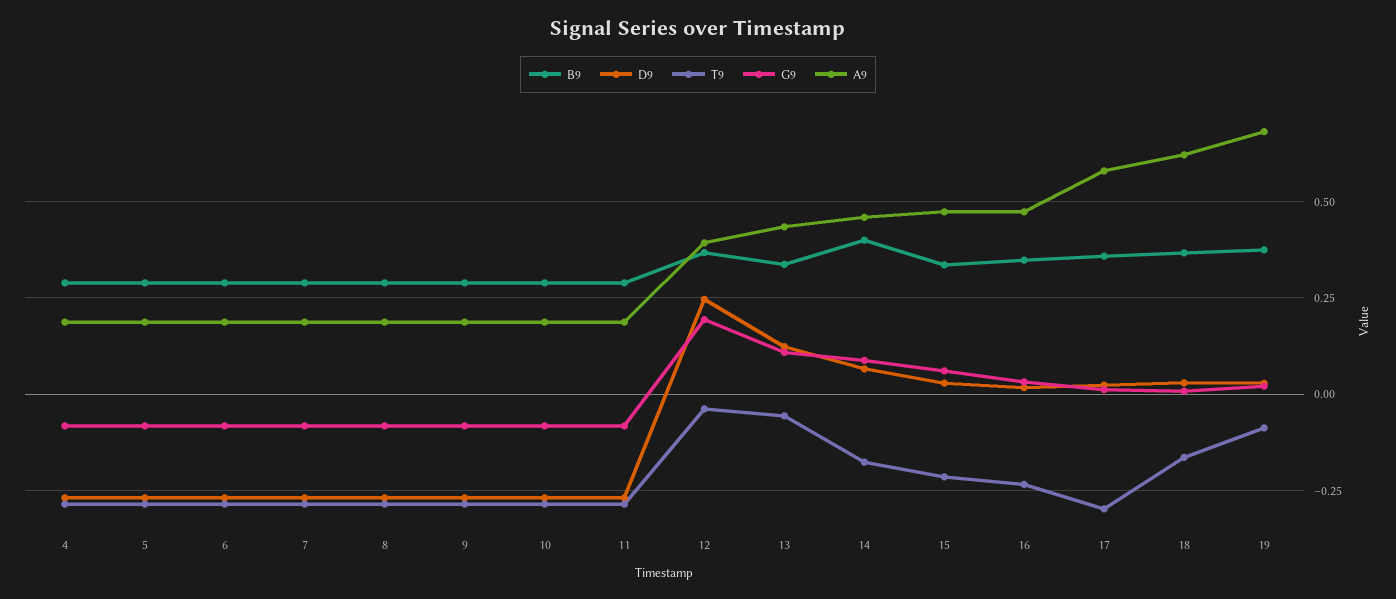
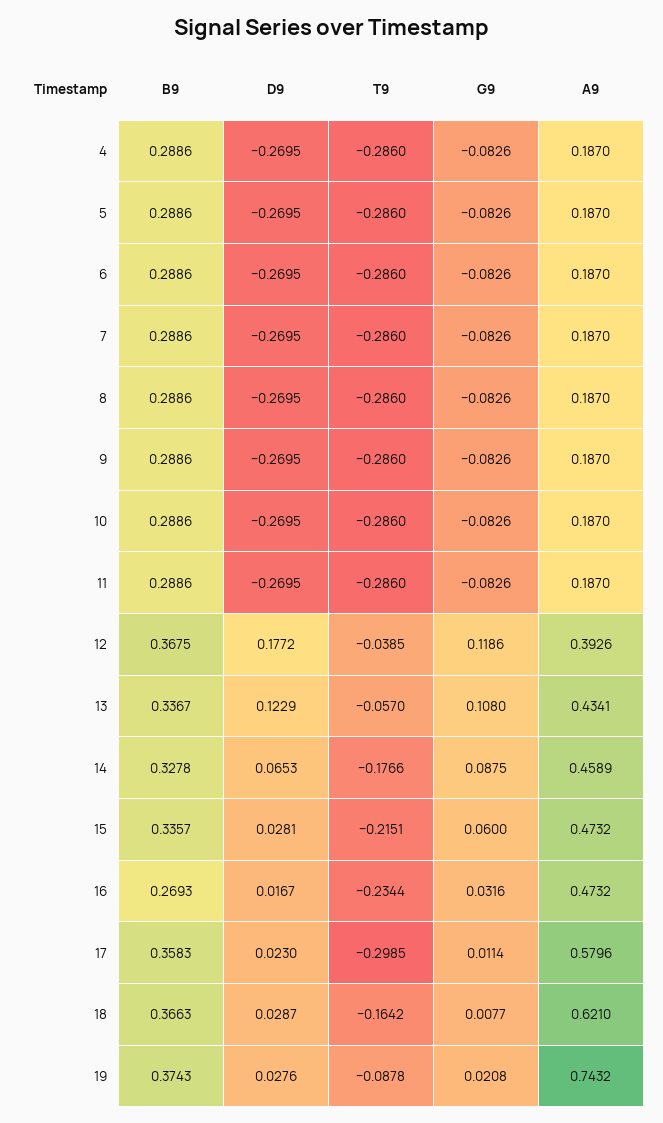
D9, 12: 0.25 -> 0.1772
G9, 12: 0.2 -> 0.1186
B9, 14: 0.4 -> 0.3278
B9, 16: 0.35 -> 0.2693
A9, 19: 0.675 -> 0.7432

